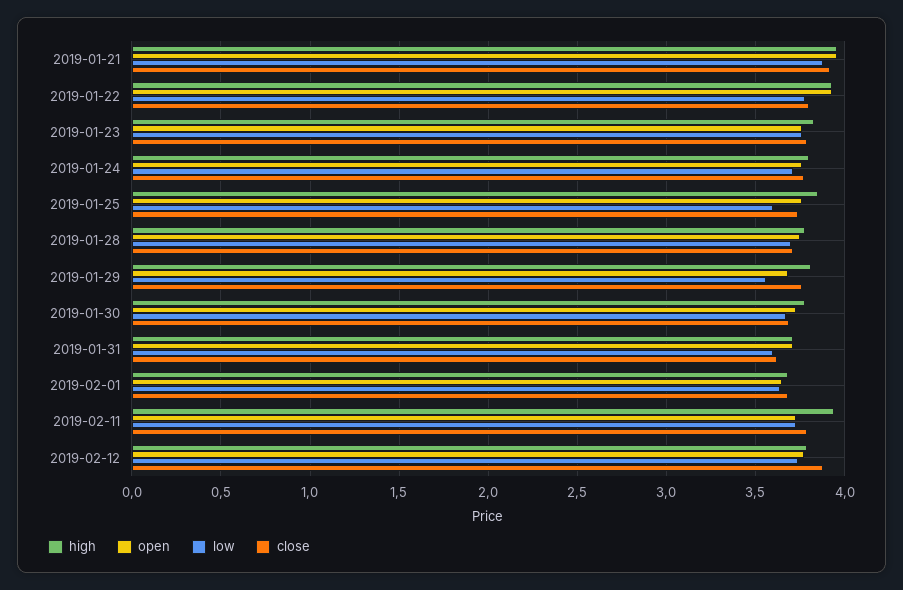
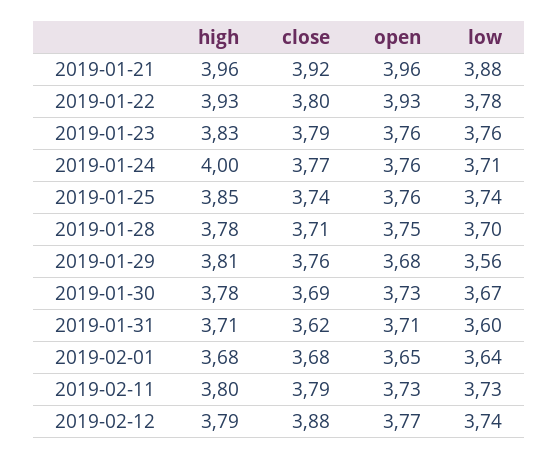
high, 2019-01-24: 3.8 -> 4
low, 2019-01-25: 3.6 -> 3.74
high, 2019-02-11: 3.95 -> 3.8

